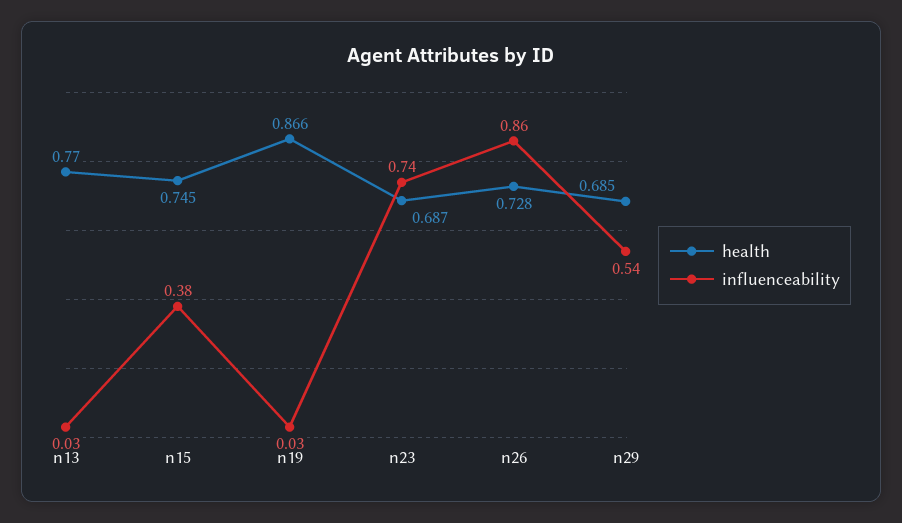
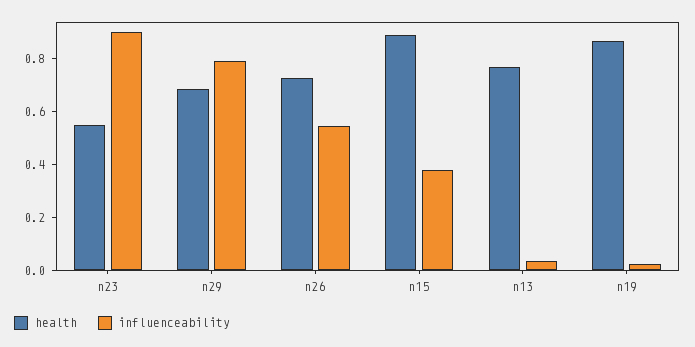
health, n15: 0.745 -> 0.9
health, n23: 0.687 -> 0.55
influenceability, n23: 0.74 -> 0.9
influenceability, n26: 0.86 -> 0.55
influenceability, n29: 0.54 -> 0.8

